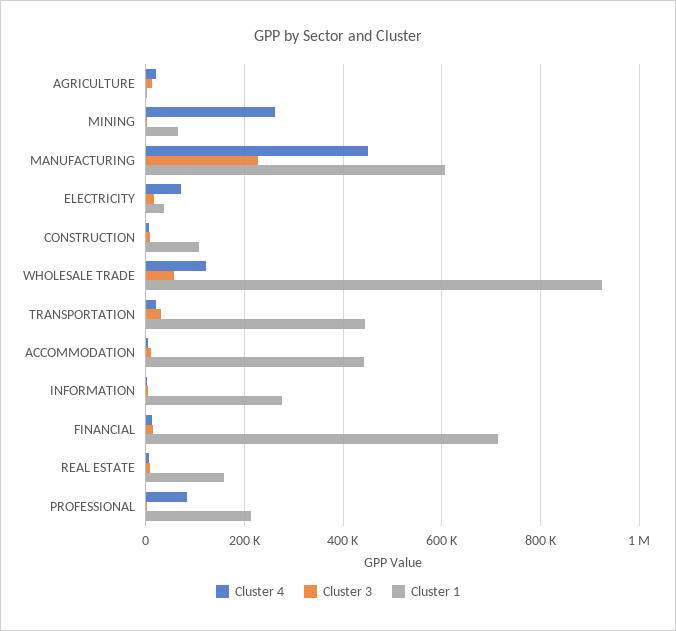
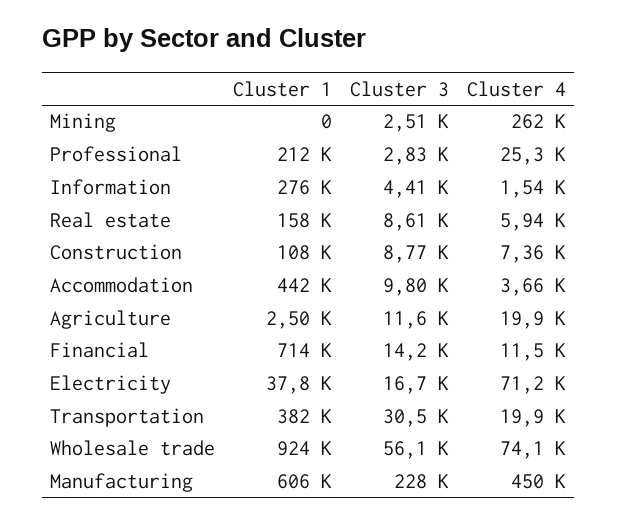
Cluster 1, MINING: 60000 -> 0
Cluster 4, WHOLESALE TRADE: 120000 -> 74100
Cluster 1, TRANSPORTATION: 440000 -> 382000
Cluster 4, PROFESSIONAL: 80000 -> 25300

